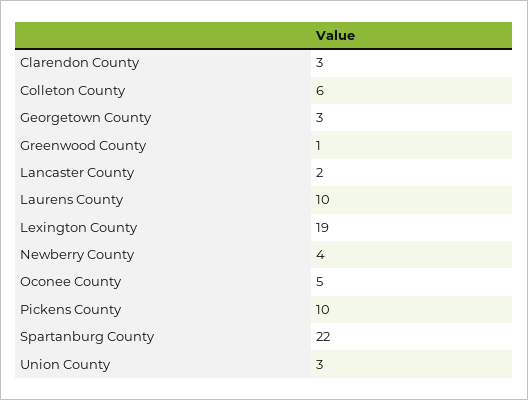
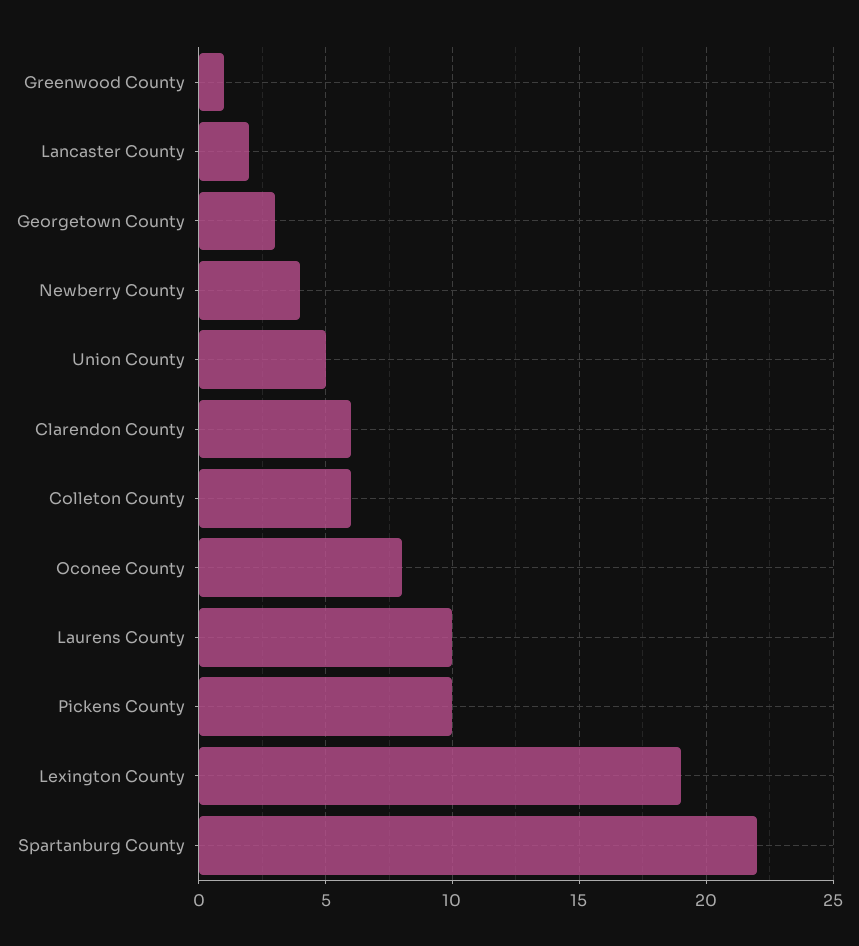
Clarendon County: 3 -> 6
Oconee County: 5 -> 8
Union County: 3 -> 5

